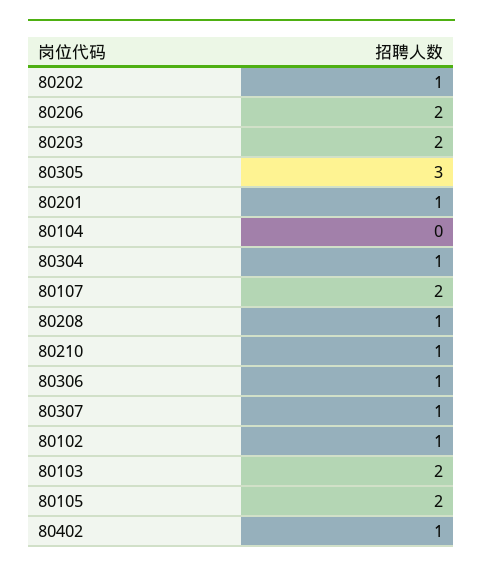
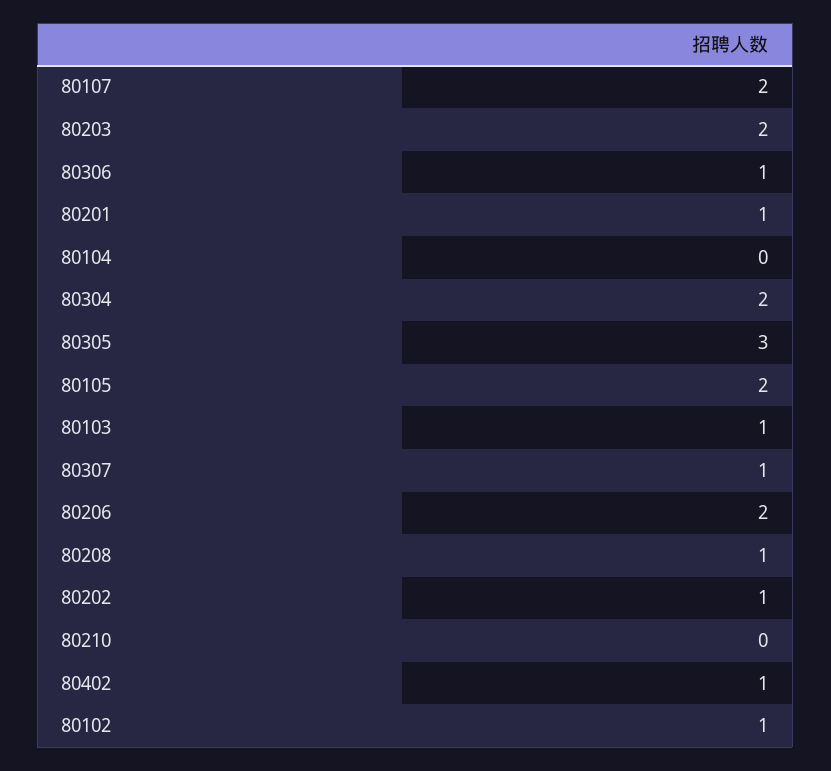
80304: 1 -> 2
80210: 1 -> 0
80103: 2 -> 1

